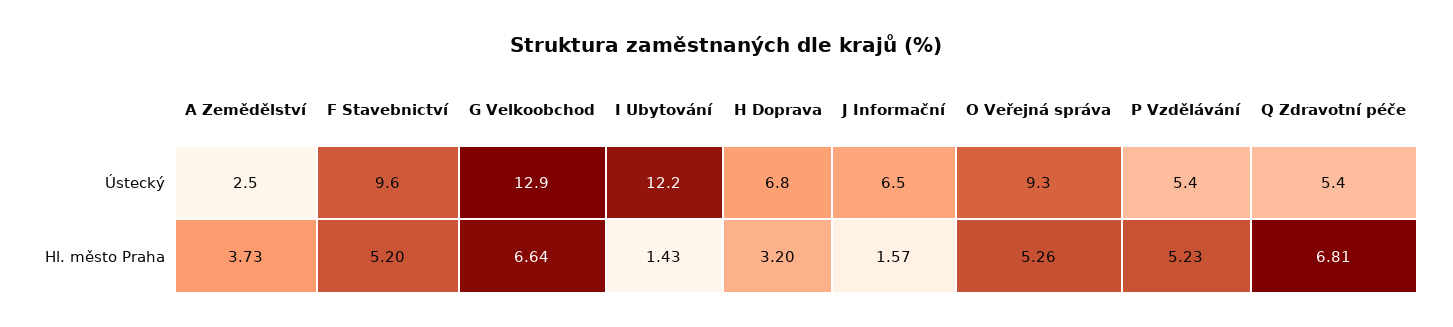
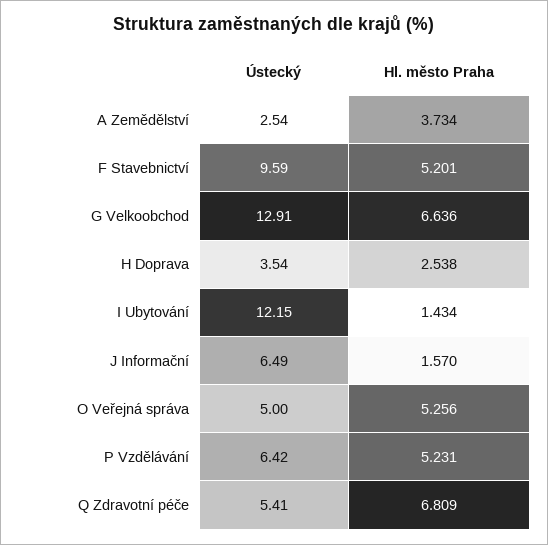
H Doprava, Ústecký: 6.8 -> 3.54
O Veřejná správa, Ústecký: 9.3 -> 5
P Vzdělávání, Ústecký: 5.4 -> 6.42
H Doprava, Hl. město Praha: 3.2 -> 2.538

